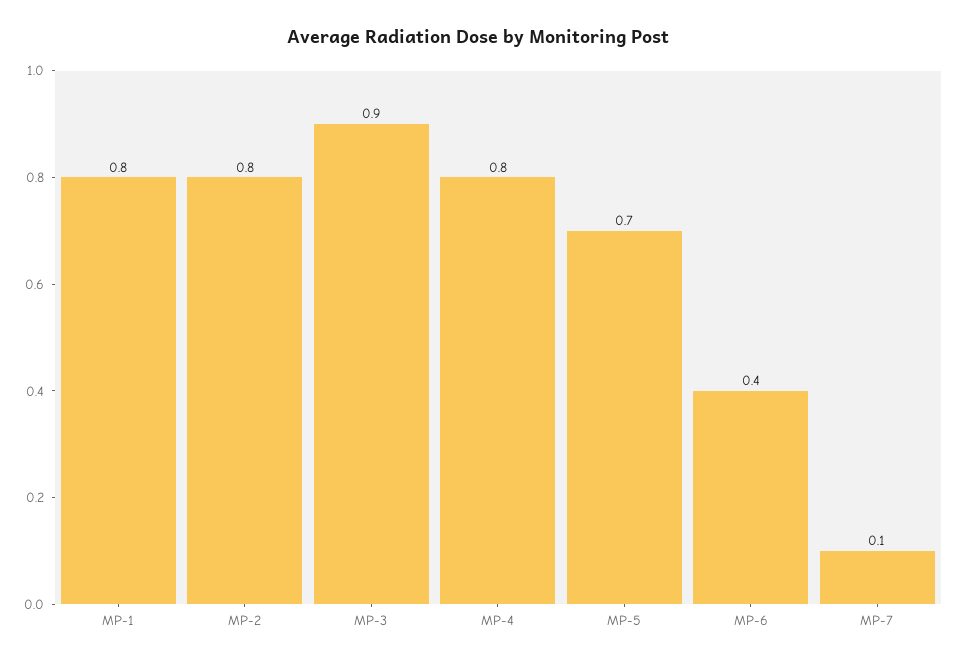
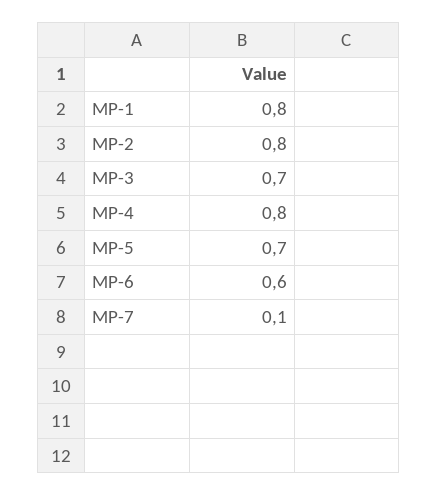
MP-3: 0.9 -> 0.7
MP-6: 0.4 -> 0.6

